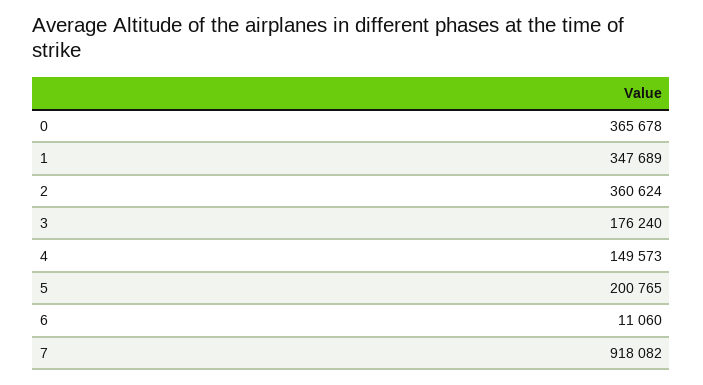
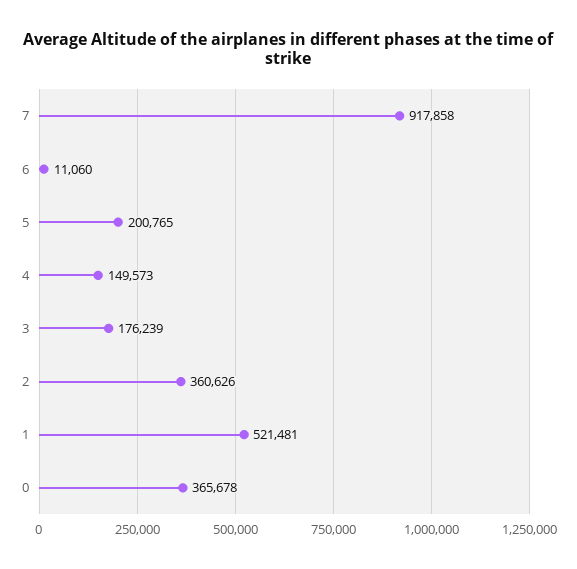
1: 347689 -> 521481
2: 360624 -> 360626
3: 176240 -> 176239
7: 918082 -> 917858

